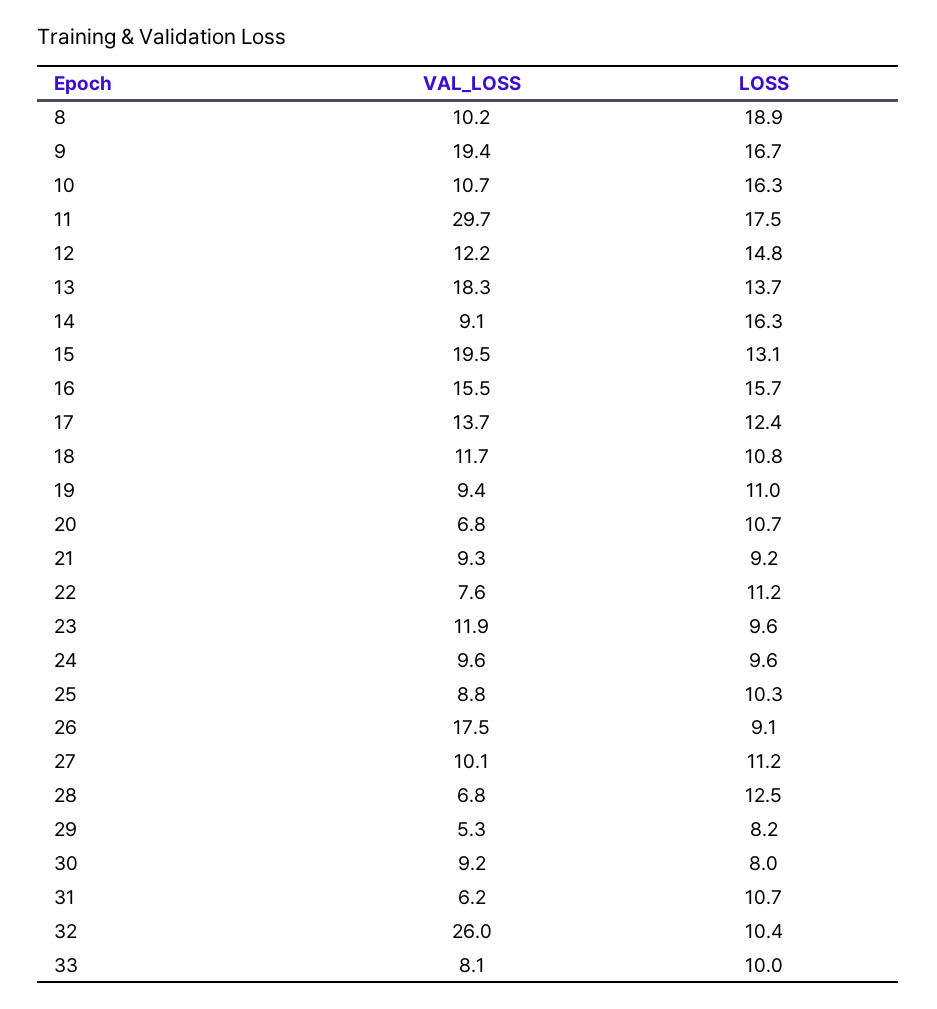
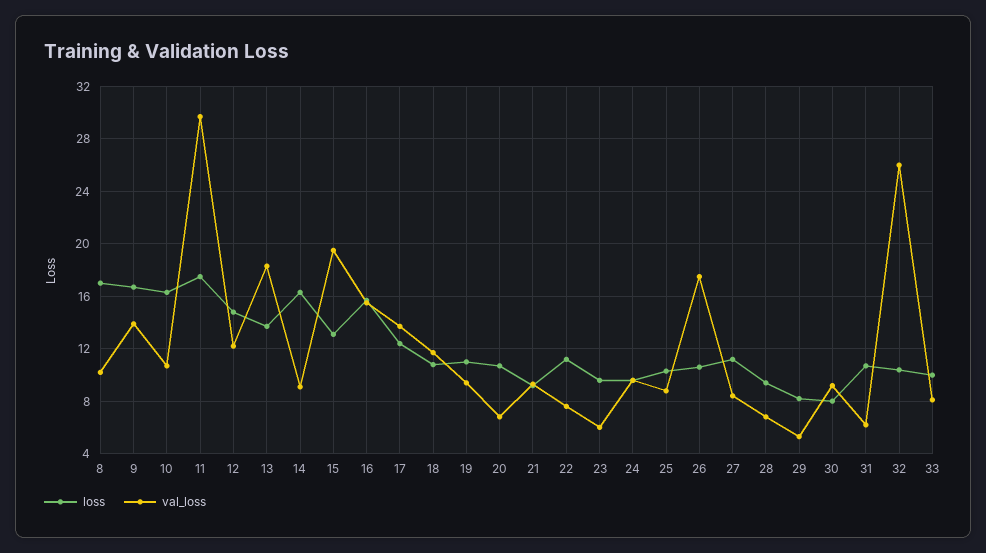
LOSS, 8: 18.9 -> 17
VAL_LOSS, 9: 19.4 -> 14
VAL_LOSS, 23: 11.9 -> 6
LOSS, 26: 9.1 -> 10.5
VAL_LOSS, 27: 10.1 -> 8.5
LOSS, 28: 12.5 -> 9.5

